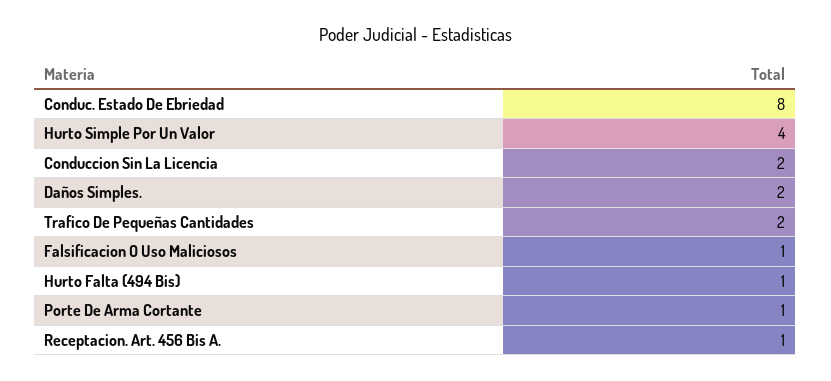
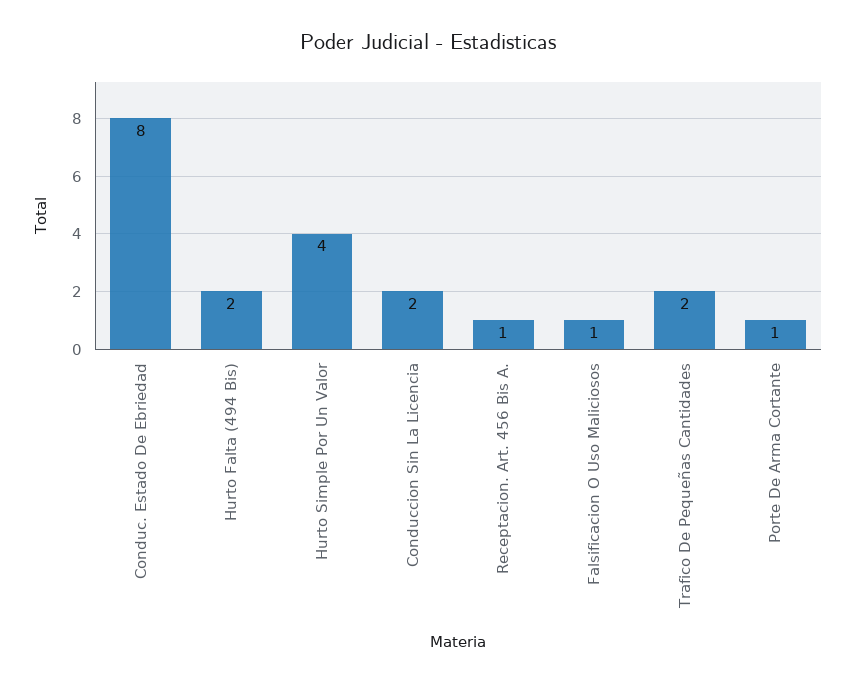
Daños Simples.: 2 -> none
Hurto Falta (494 Bis): 1 -> 2

